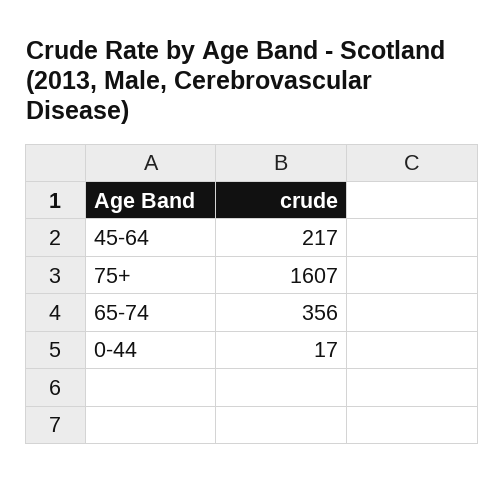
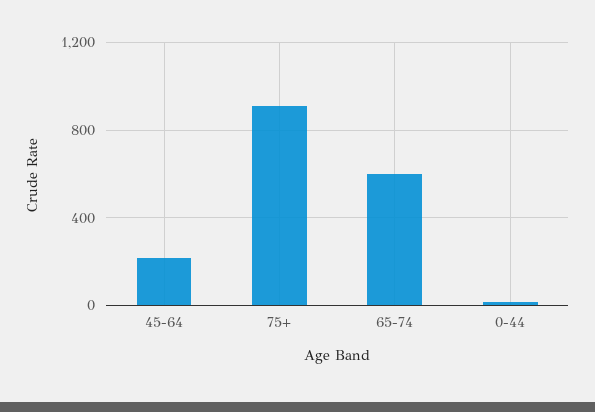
75+: 1607 -> 900
65-74: 356 -> 600

